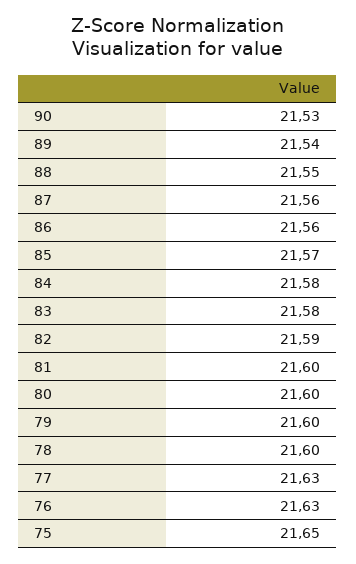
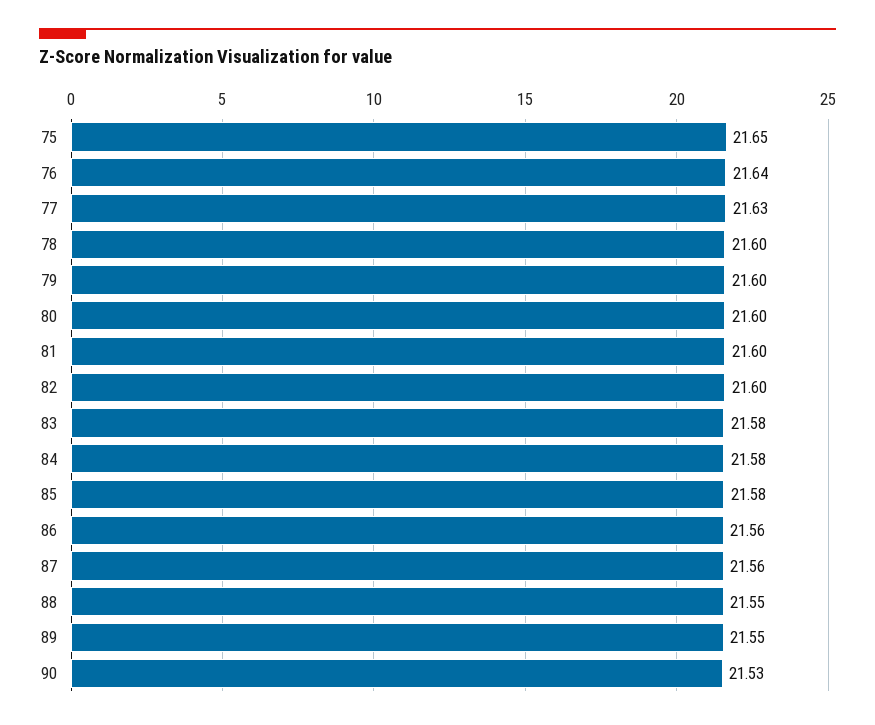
89: 21.54 -> 21.55
85: 21.57 -> 21.58
82: 21.59 -> 21.6
76: 21.63 -> 21.64

